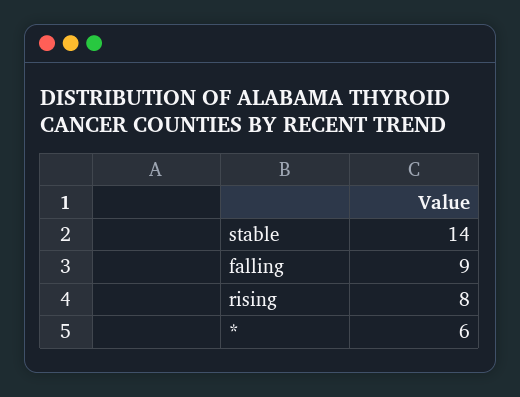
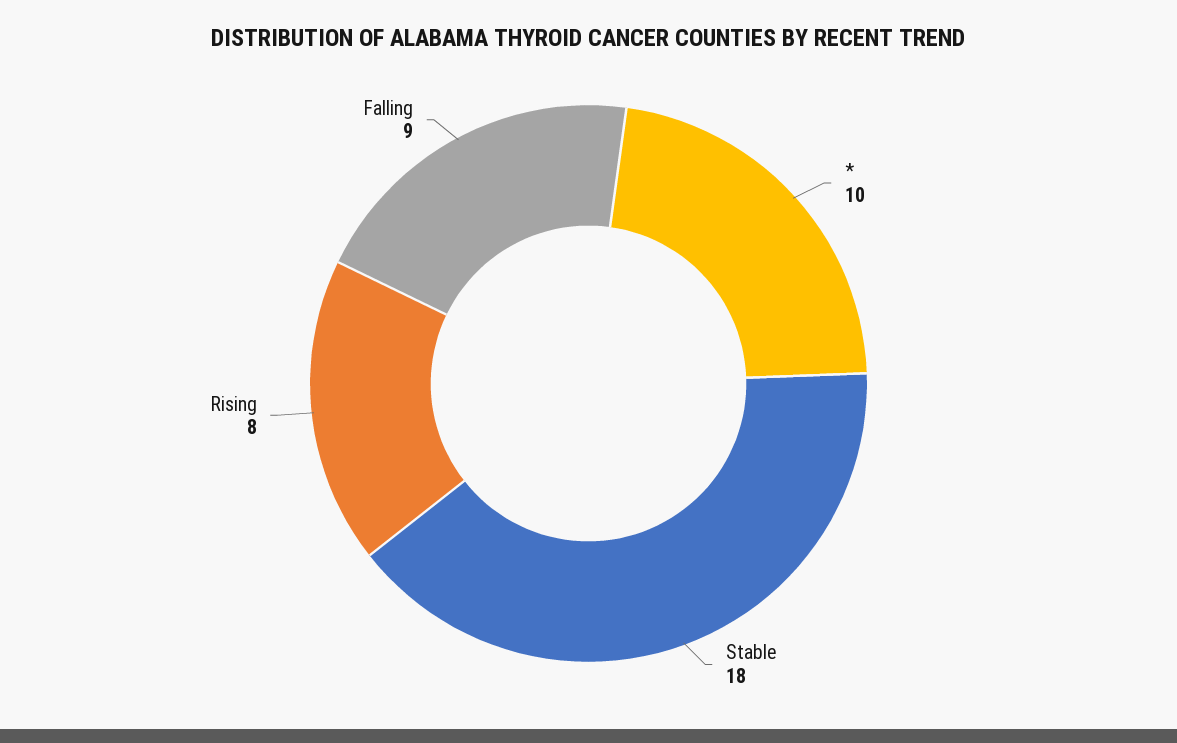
stable: 14 -> 18
*: 6 -> 10

